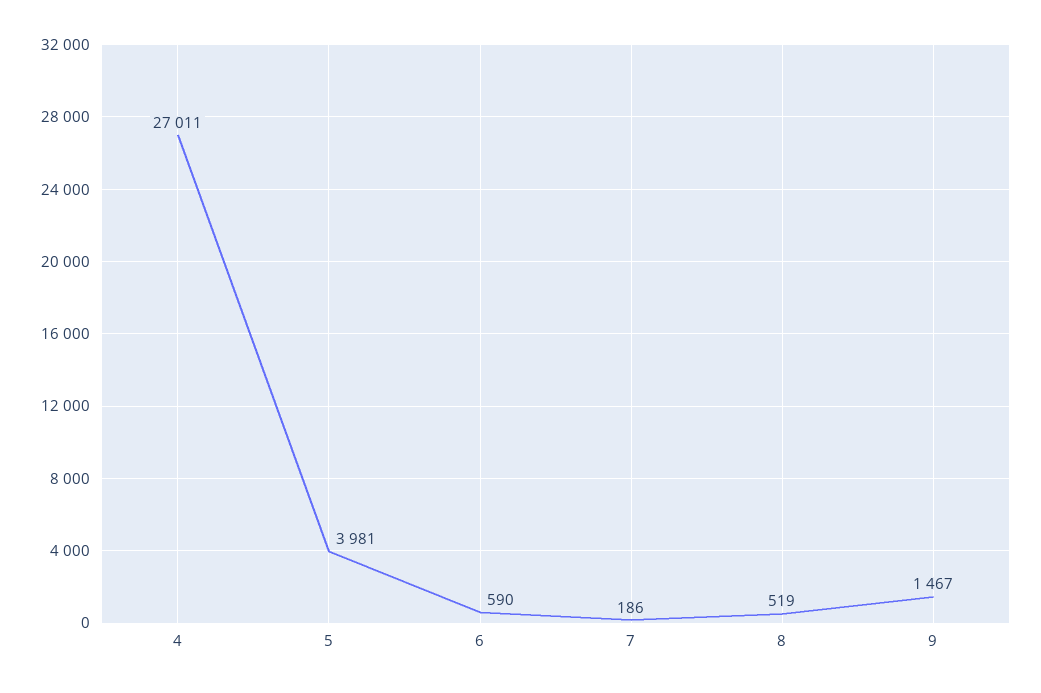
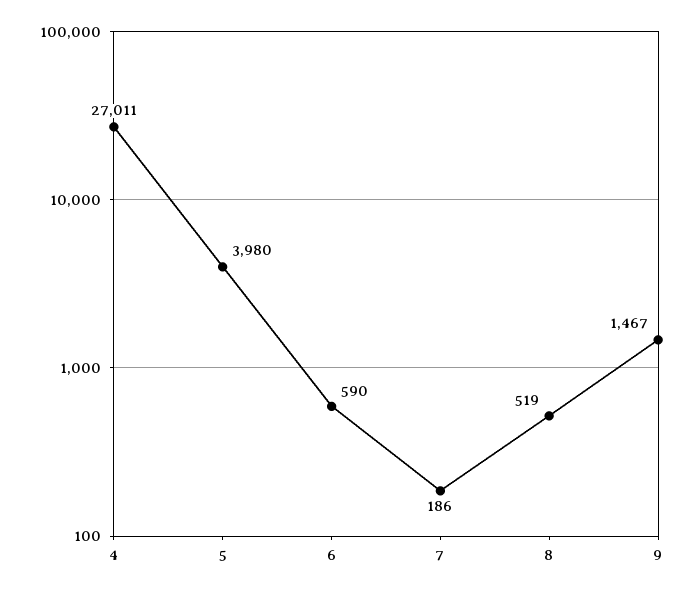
5: 3981 -> 3980

